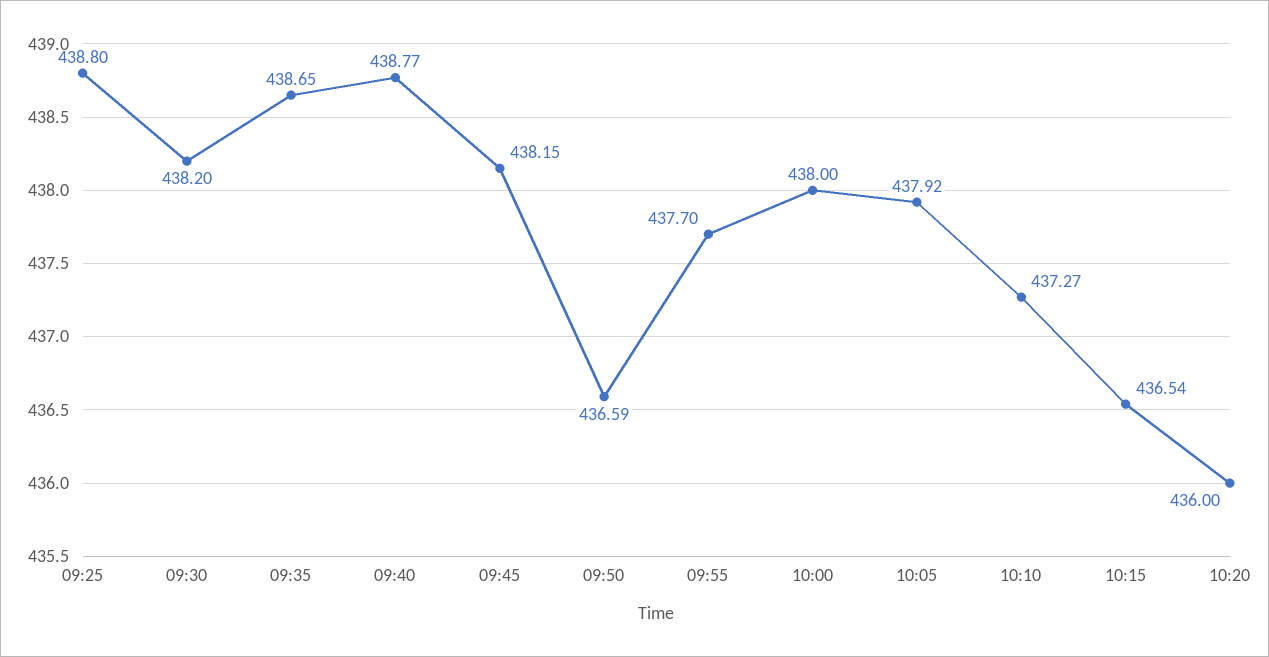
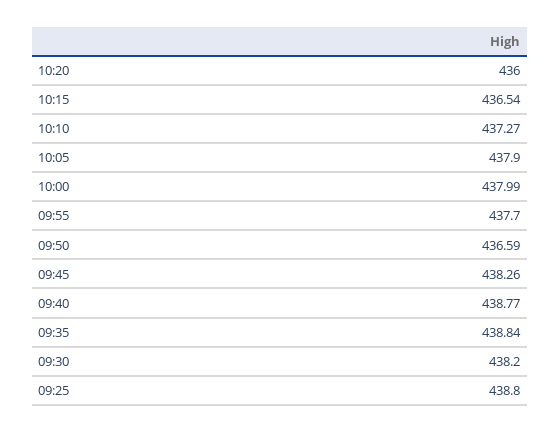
09:35: 438.65 -> 438.84
09:45: 438.15 -> 438.26
10:00: 438 -> 437.99
10:05: 437.92 -> 437.9

